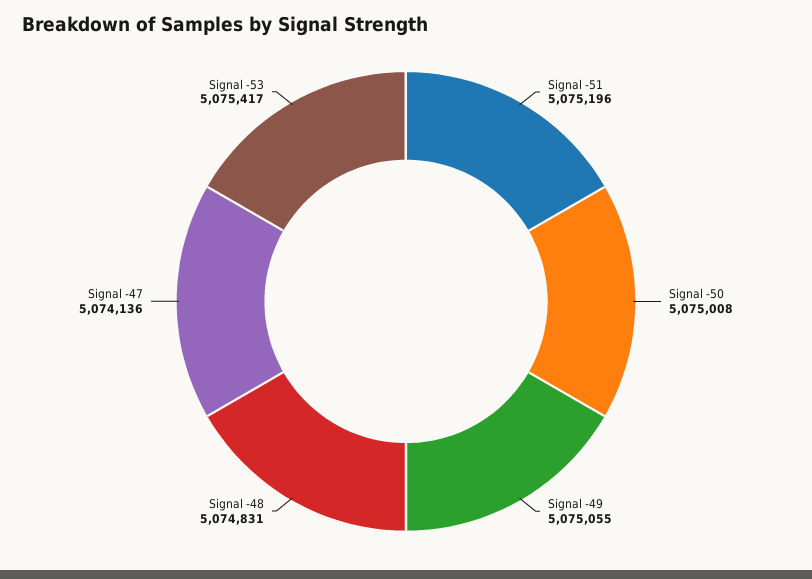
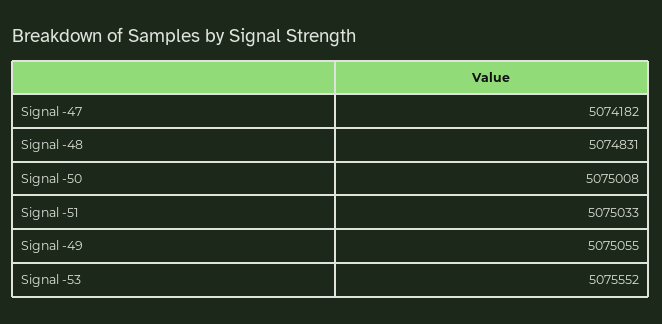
Signal -51: 5075196 -> 5075033
Signal -47: 5074136 -> 5074182
Signal -53: 5075417 -> 5075552

